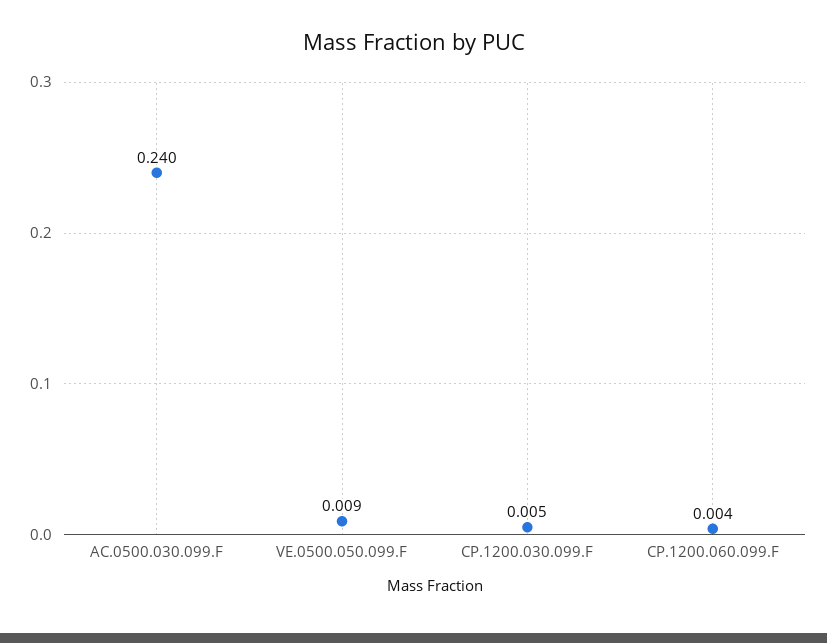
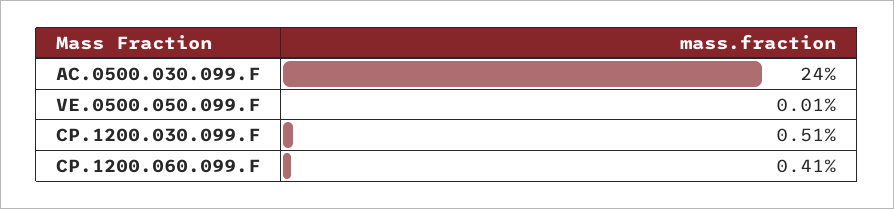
VE.0500.050.099.F: 0.009 -> 0.0001

